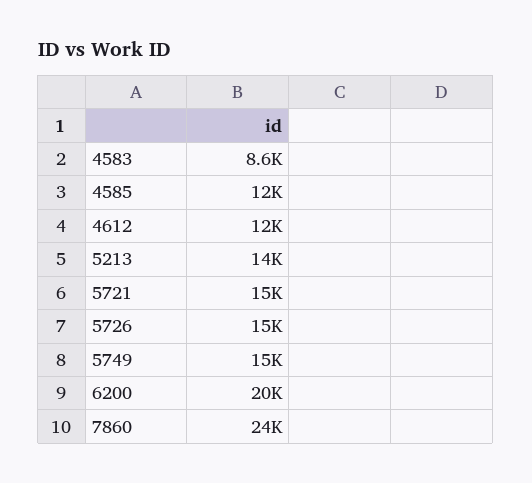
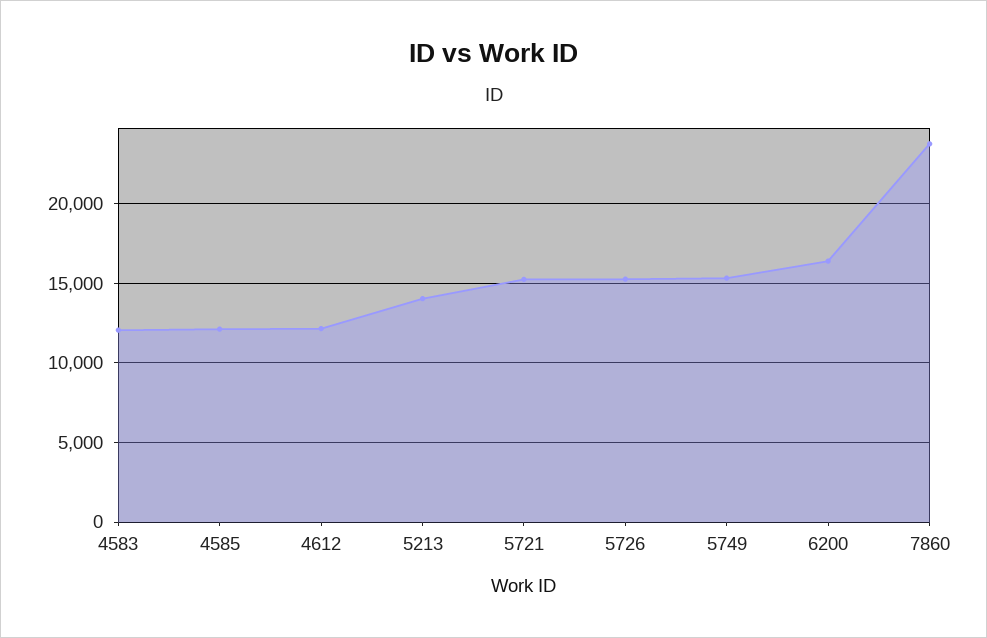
4583: 8600 -> 12000
6200: 20000 -> 16500

